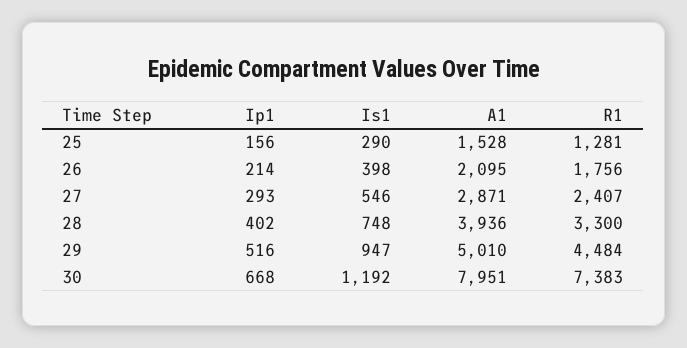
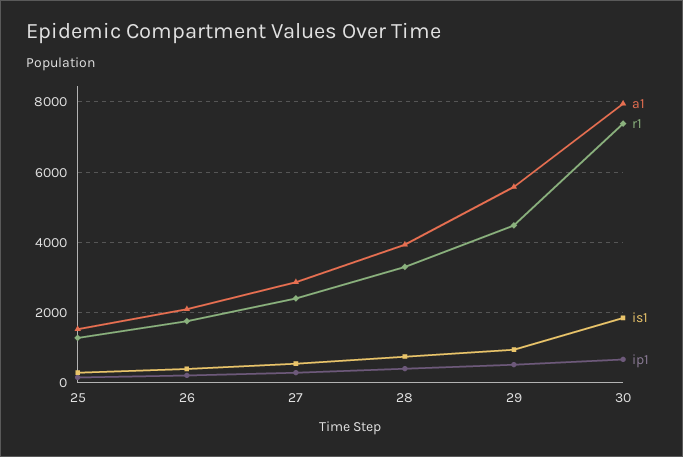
A1, 29: 5010 -> 5600
Is1, 30: 1192 -> 1800

